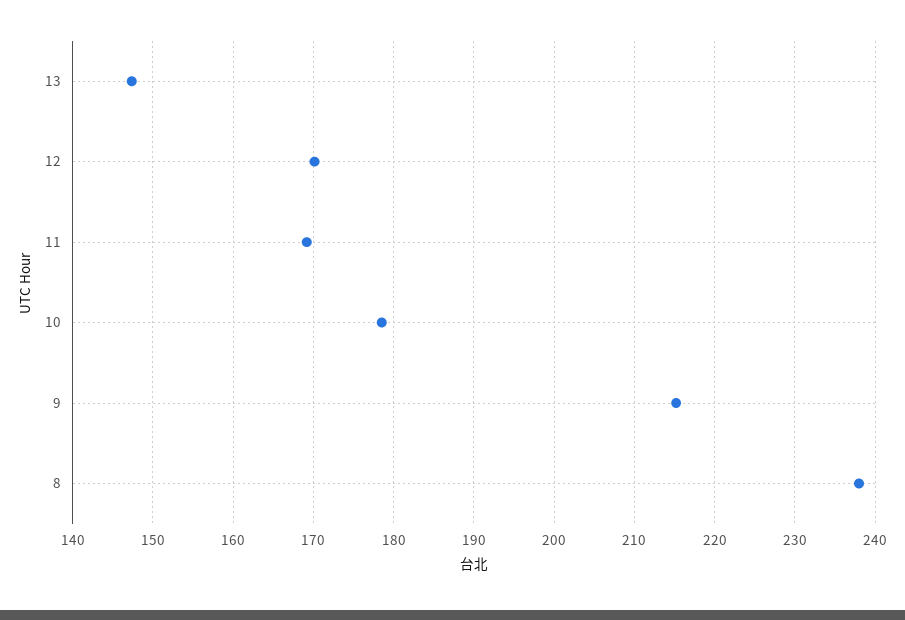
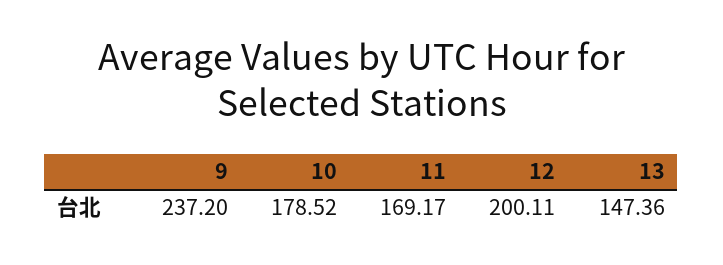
12: 170 -> 200.11
9: 215 -> 237.2
8: 238 -> none

